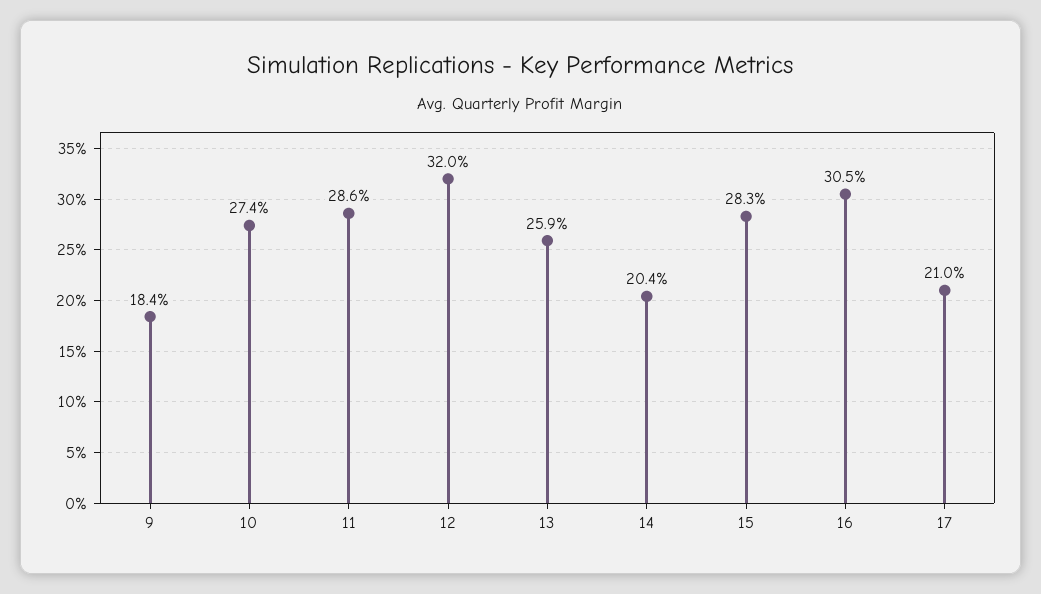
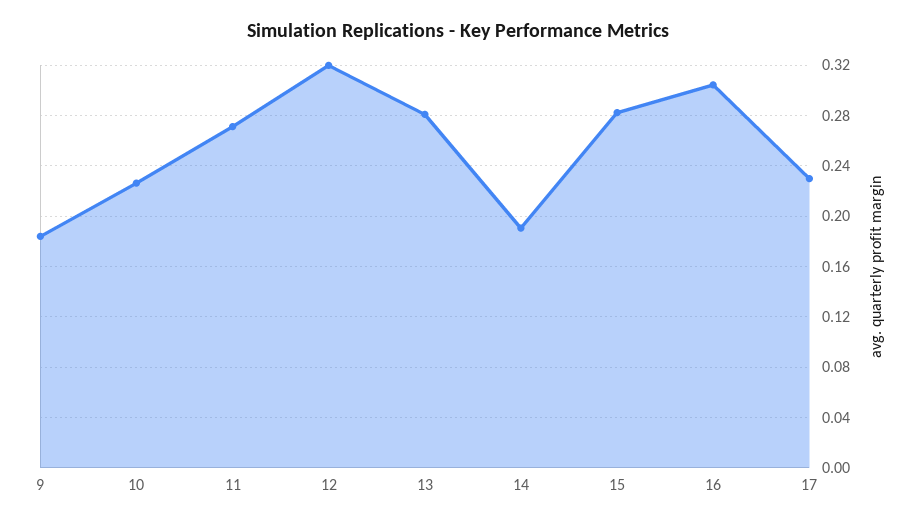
10: 0.274 -> 0.225
11: 0.286 -> 0.27
13: 0.259 -> 0.28
14: 0.204 -> 0.19
17: 0.21 -> 0.23

